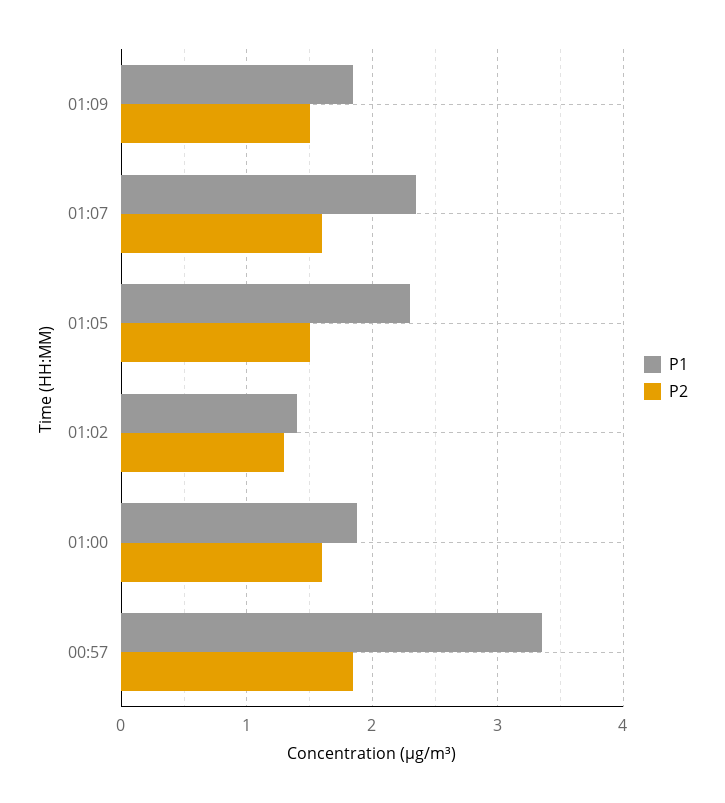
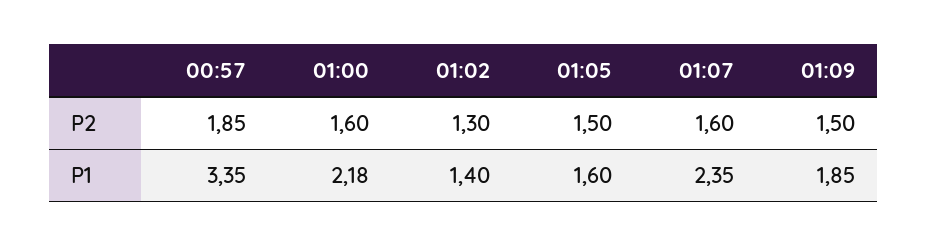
P1, 01:05: 2.3 -> 1.6
P1, 01:00: 1.9 -> 2.18

